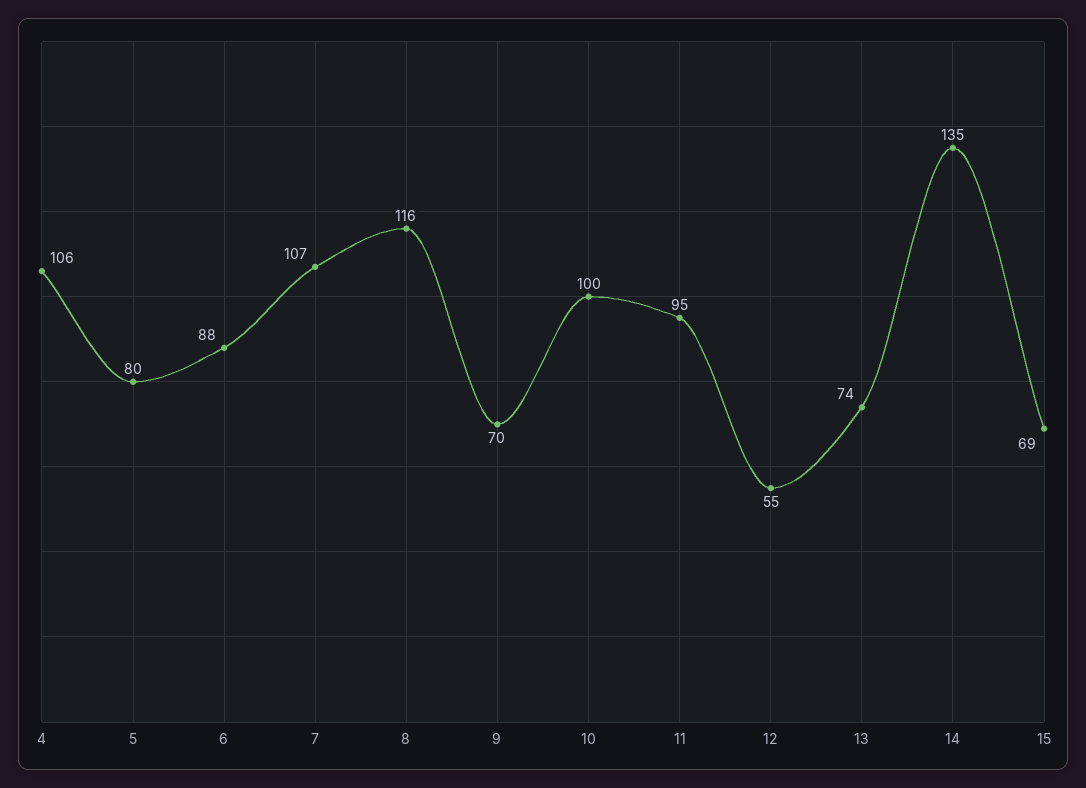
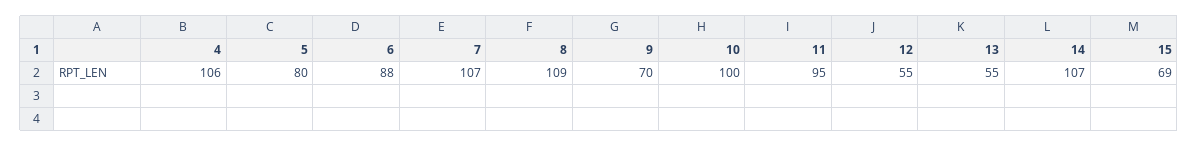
8: 116 -> 109
13: 74 -> 55
14: 135 -> 107

